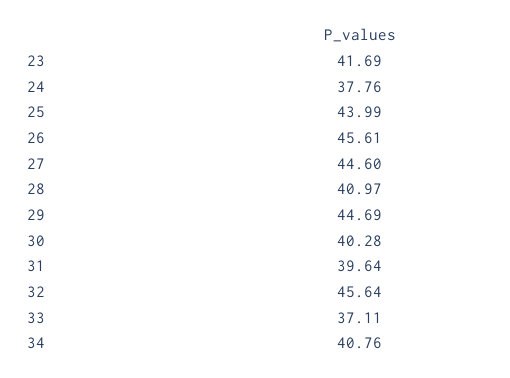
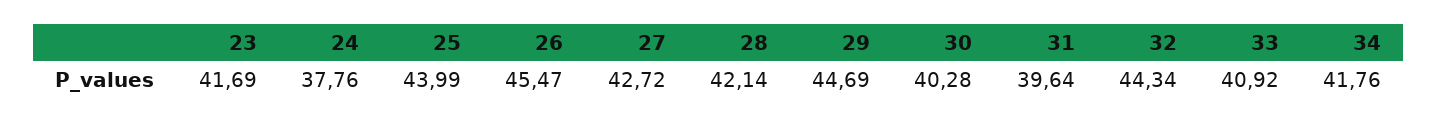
26: 45.61 -> 45.47
27: 44.6 -> 42.72
28: 40.97 -> 42.14
32: 45.64 -> 44.34
33: 37.11 -> 40.92
34: 40.76 -> 41.76

